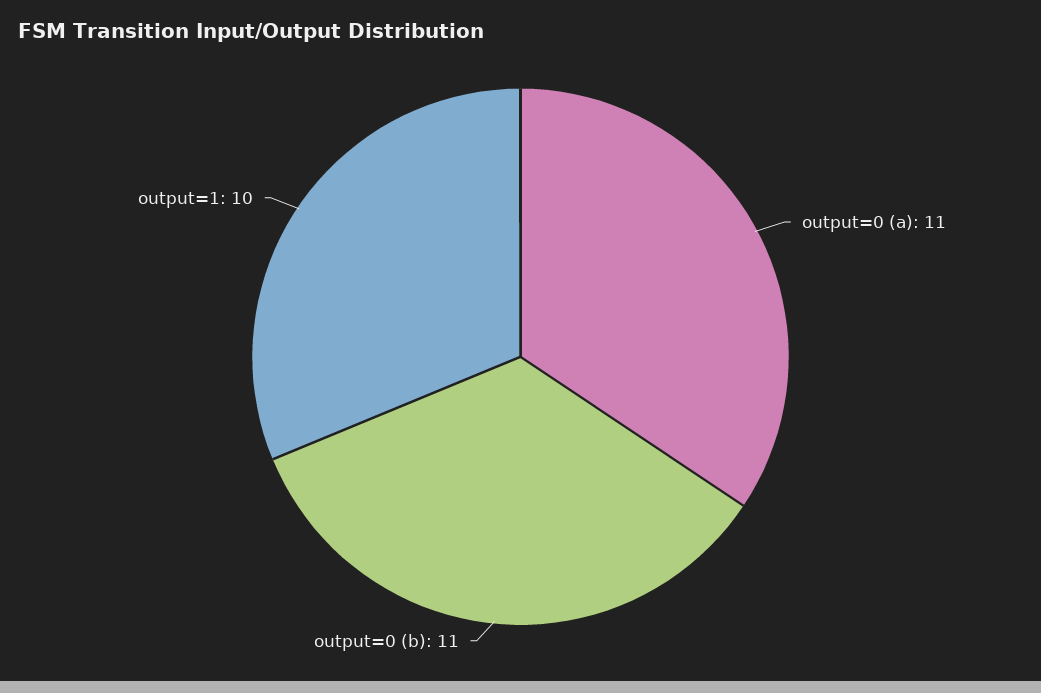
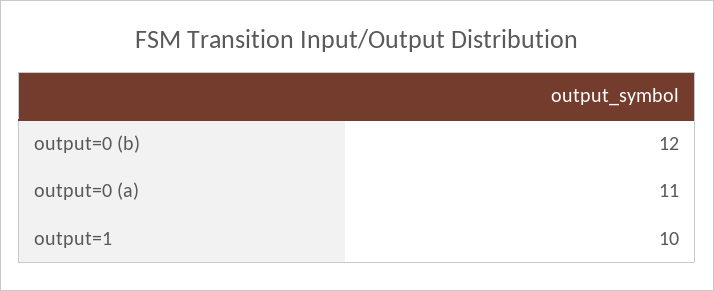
output=0 (b): 11 -> 12

